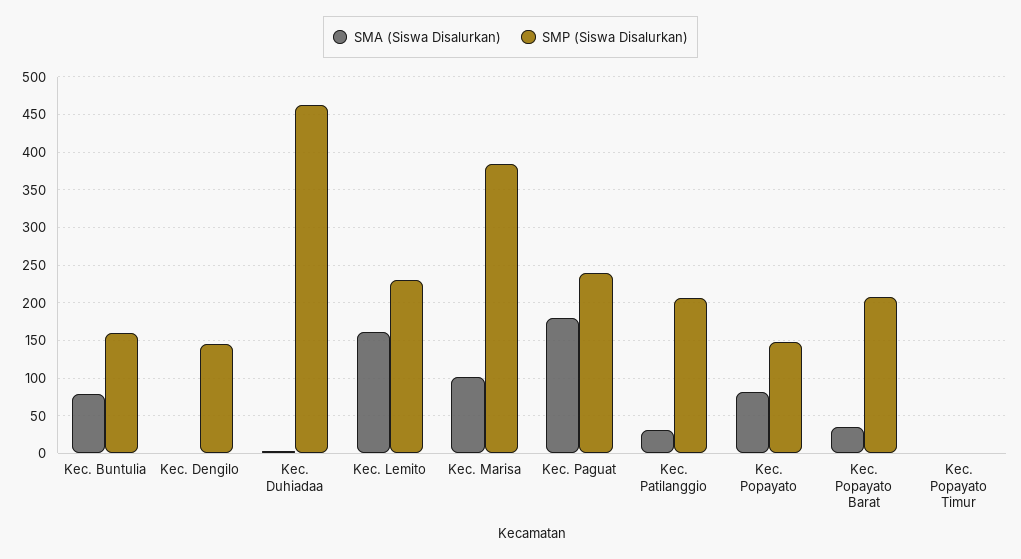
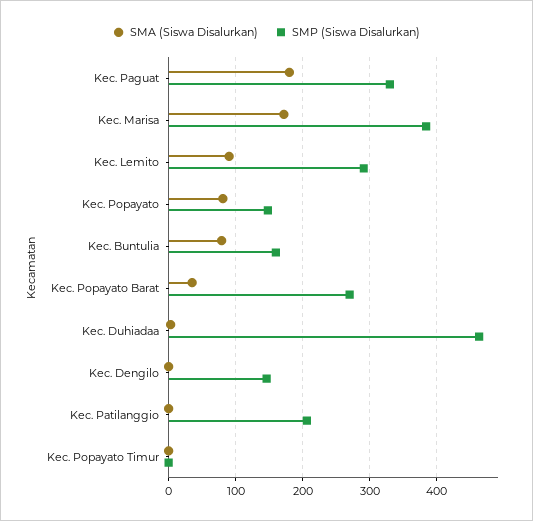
SMA (Siswa Disalurkan), Kec. Lemito: 160 -> 90
SMP (Siswa Disalurkan), Kec. Lemito: 230 -> 290
SMA (Siswa Disalurkan), Kec. Marisa: 100 -> 170
SMP (Siswa Disalurkan), Kec. Paguat: 240 -> 330
SMA (Siswa Disalurkan), Kec. Patilanggio: 30 -> 0
SMP (Siswa Disalurkan), Kec. Popayato Barat: 210 -> 270

